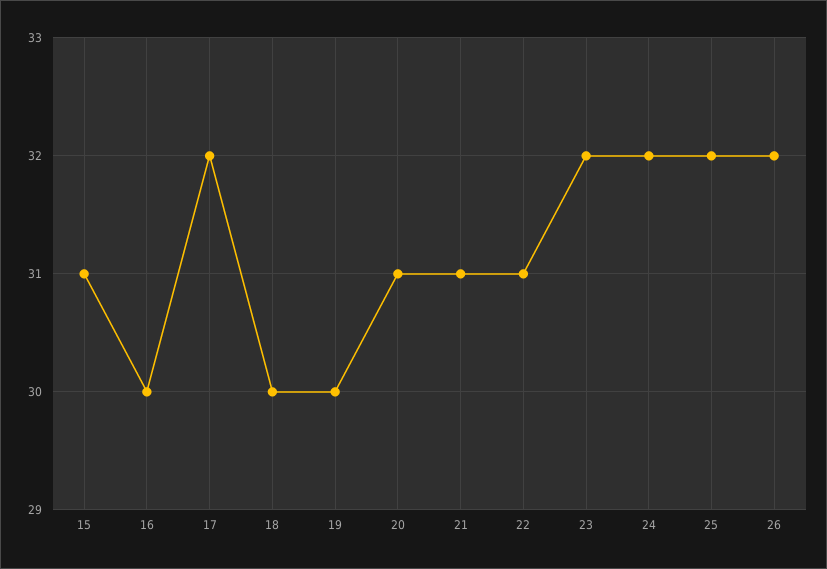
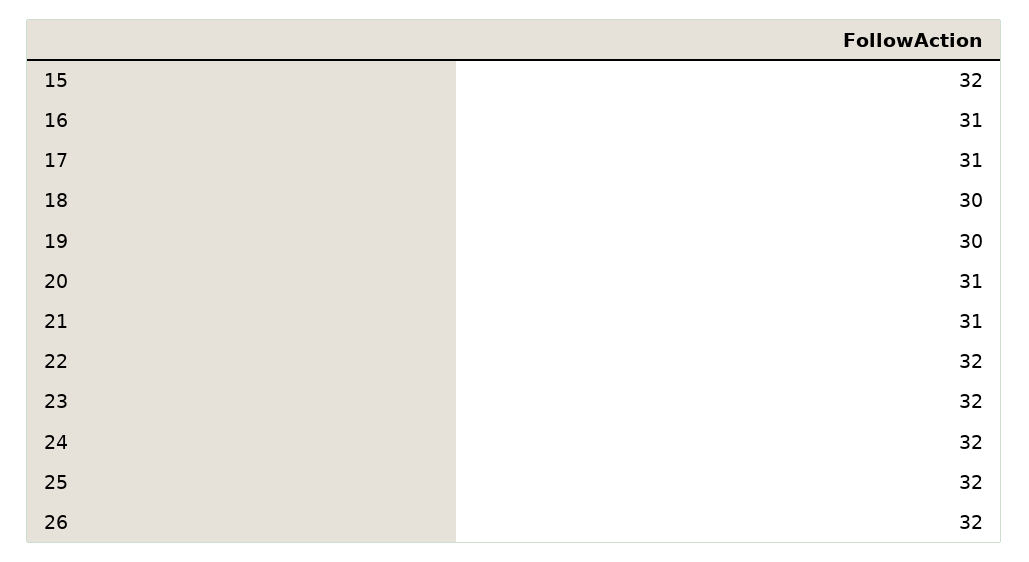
15: 31 -> 32
16: 30 -> 31
17: 32 -> 31
22: 31 -> 32

